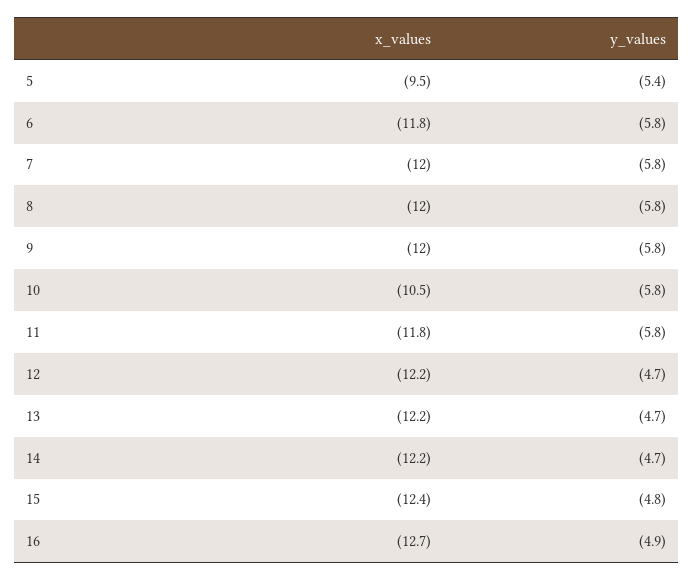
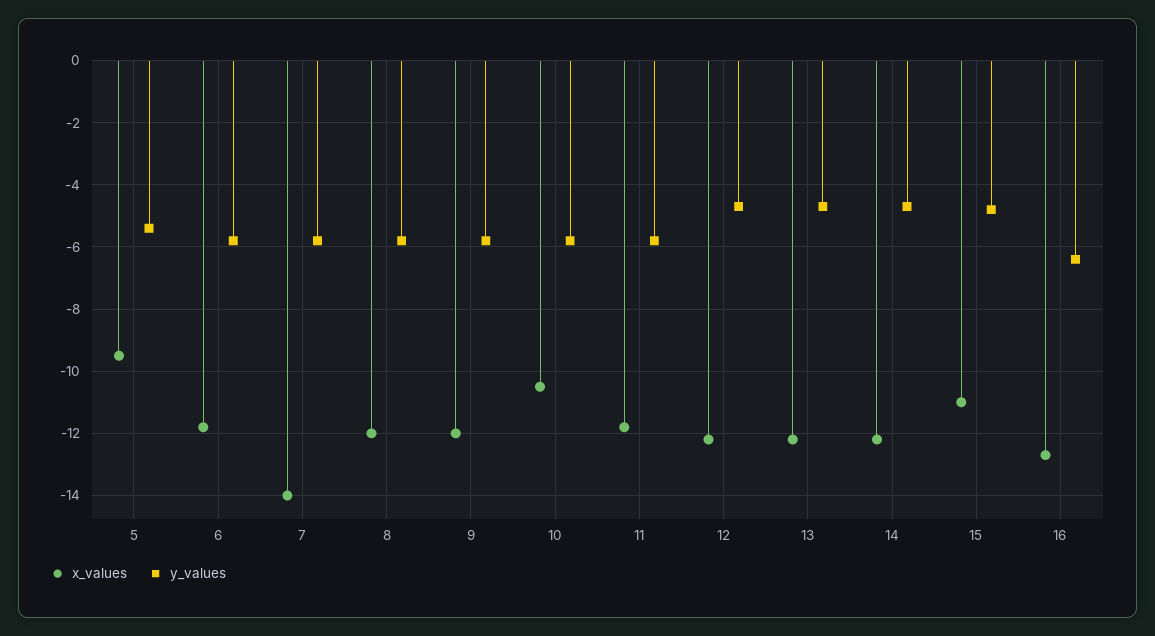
x_values, 7: -12 -> -14
x_values, 15: -12.4 -> -11
y_values, 16: -4.9 -> -6.5

